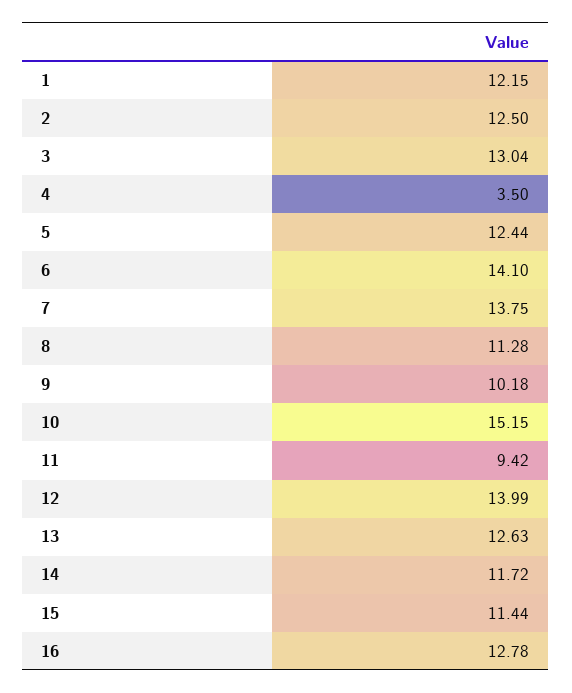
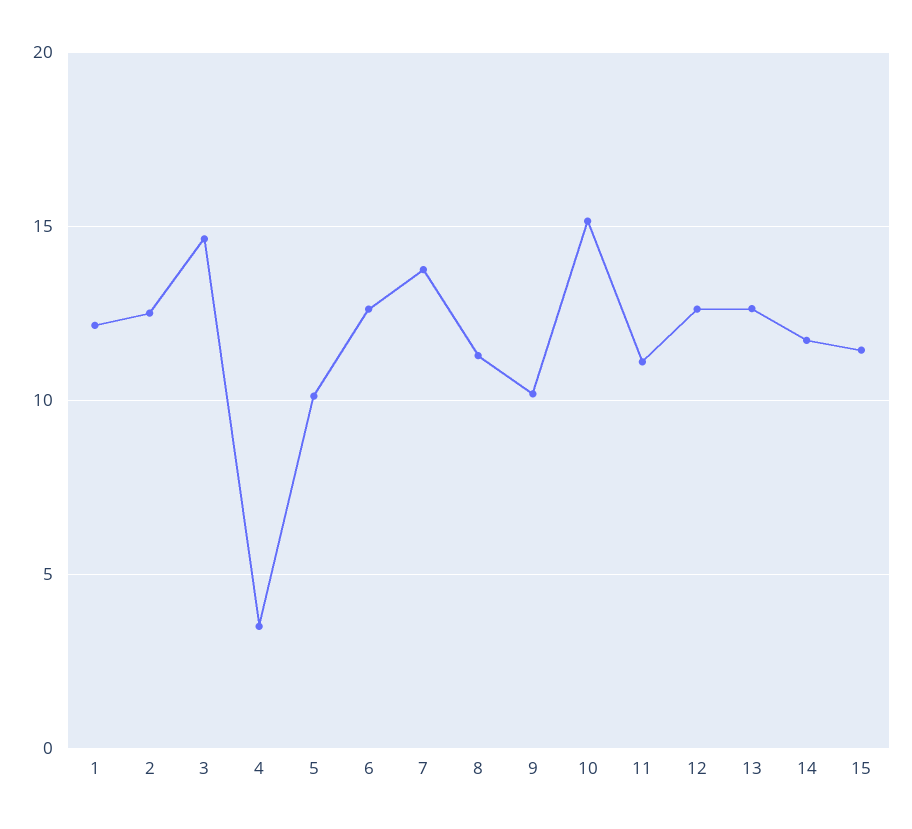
3: 13.04 -> 14.5
5: 12.44 -> 10
6: 14.1 -> 12.5
11: 9.42 -> 11
12: 13.99 -> 12.5
16: 12.78 -> none

